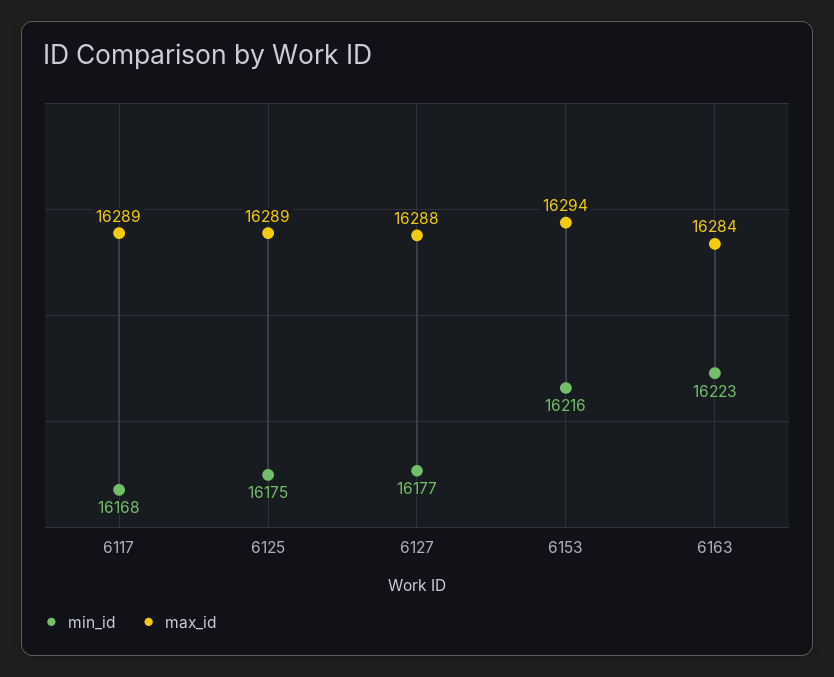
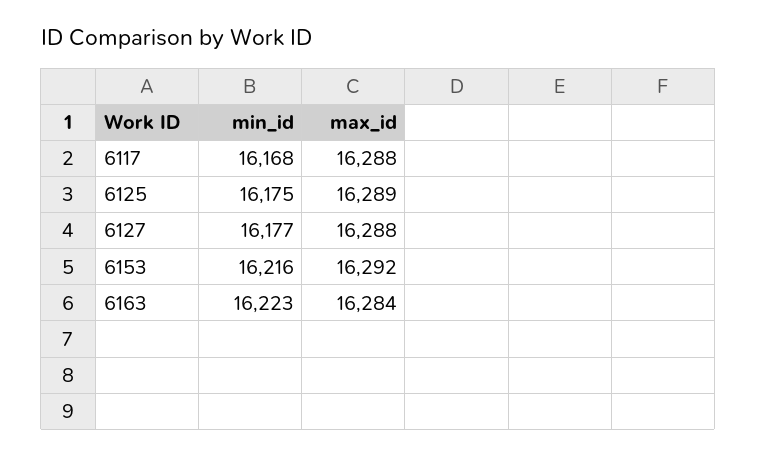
max_id, 6117: 16289 -> 16288
max_id, 6153: 16294 -> 16292

